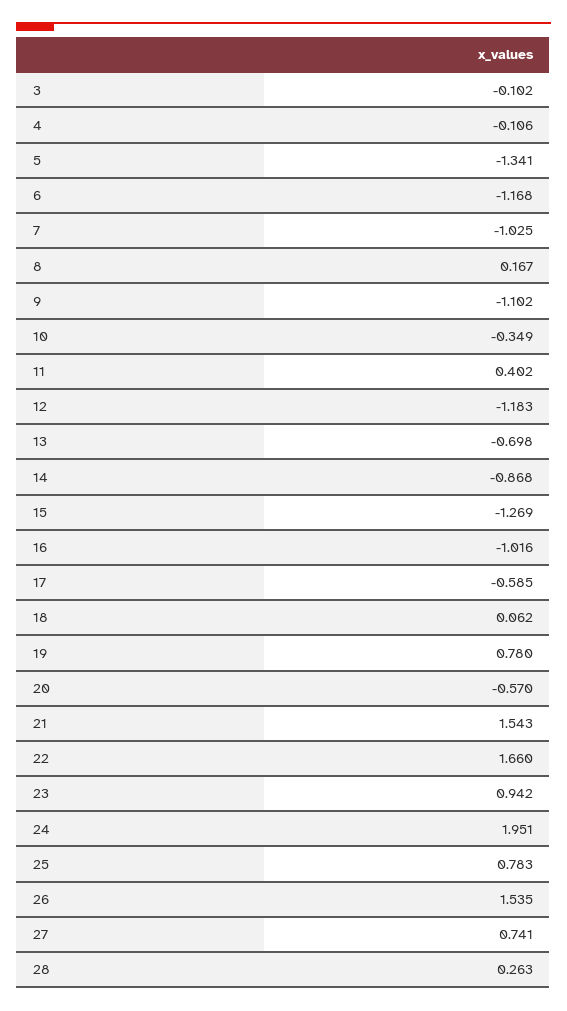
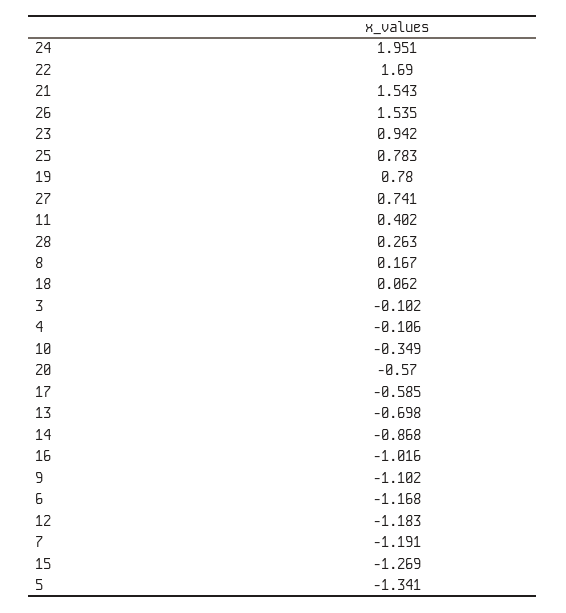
7: -1.025 -> -1.191
22: 1.66 -> 1.69

